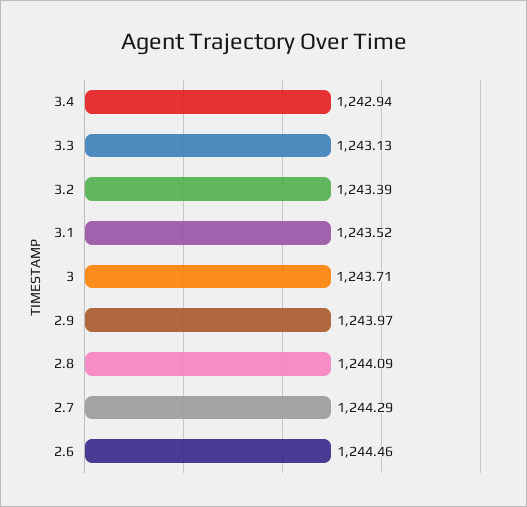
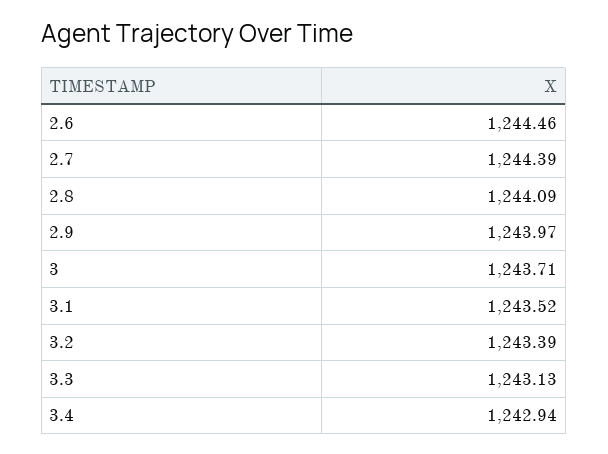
2.7: 1244.29 -> 1244.39

